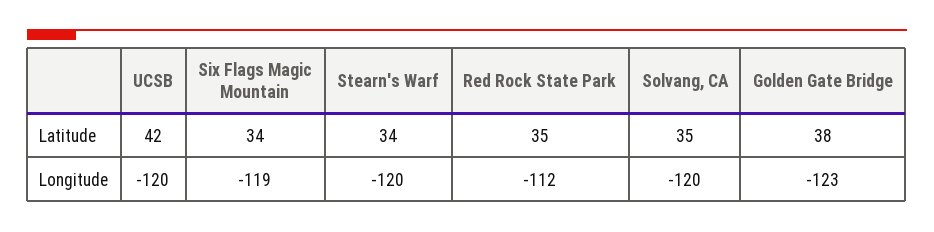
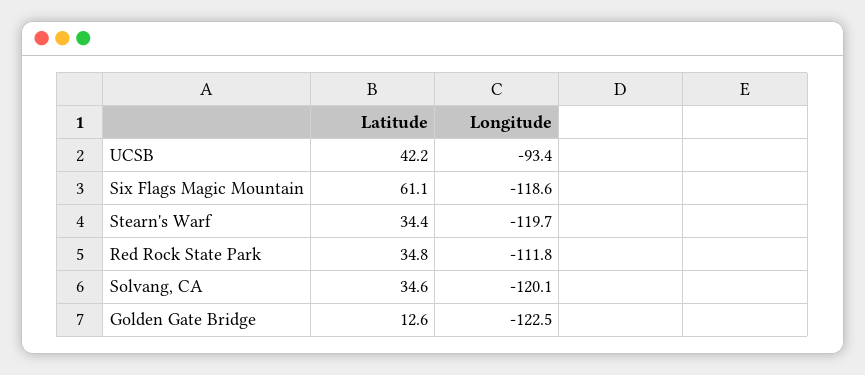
Six Flags Magic Mountain, Latitude: 34 -> 61.1
Golden Gate Bridge, Latitude: 38 -> 12.6
UCSB, Longitude: -120 -> -93.4

